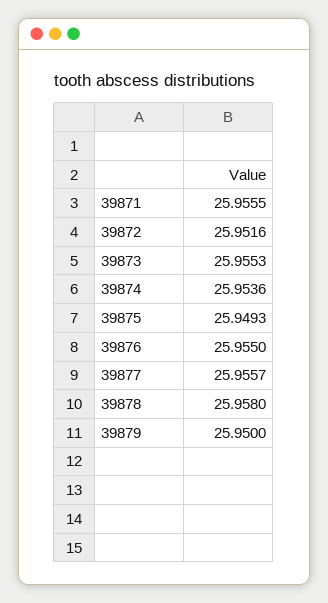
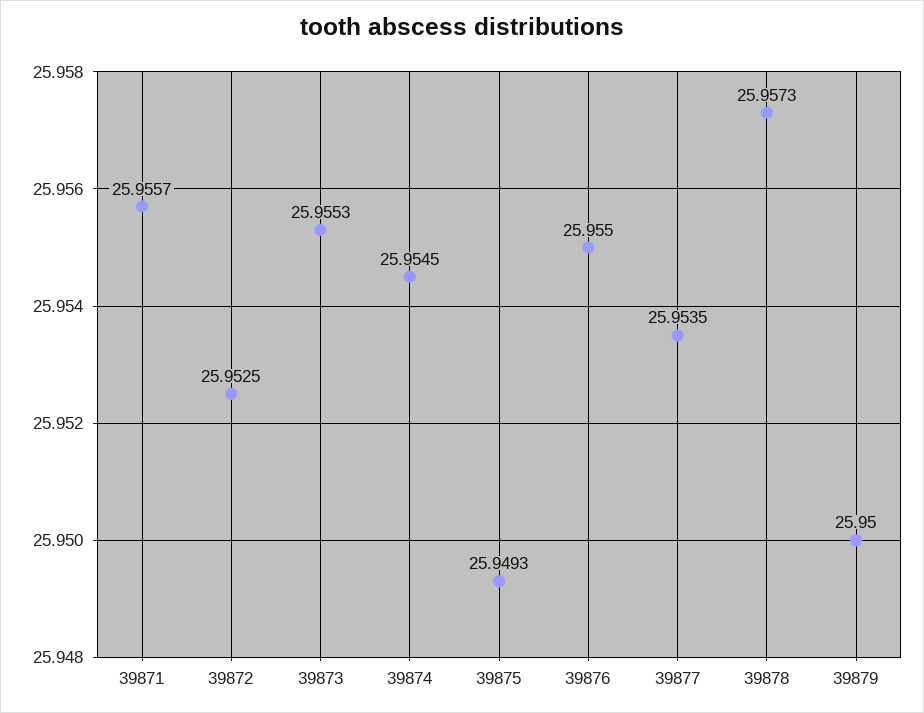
39871: 25.9555 -> 25.9557
39872: 25.9516 -> 25.9525
39874: 25.9536 -> 25.9545
39877: 25.9557 -> 25.9535
39878: 25.958 -> 25.9573

